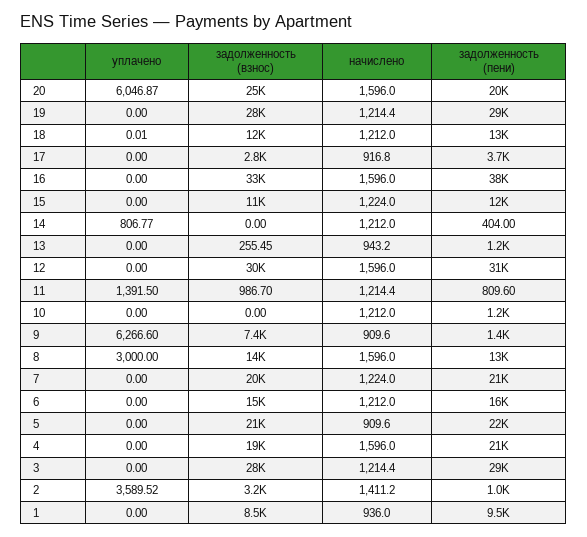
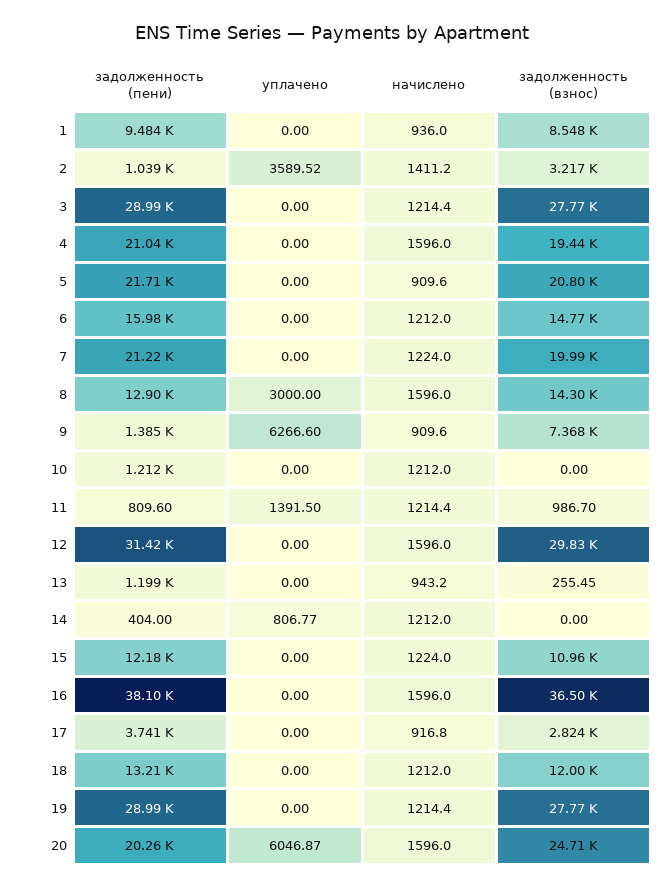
уплачено, 18: 0.01 -> 0
задолженность (взнос), 16: 33000 -> 36500

